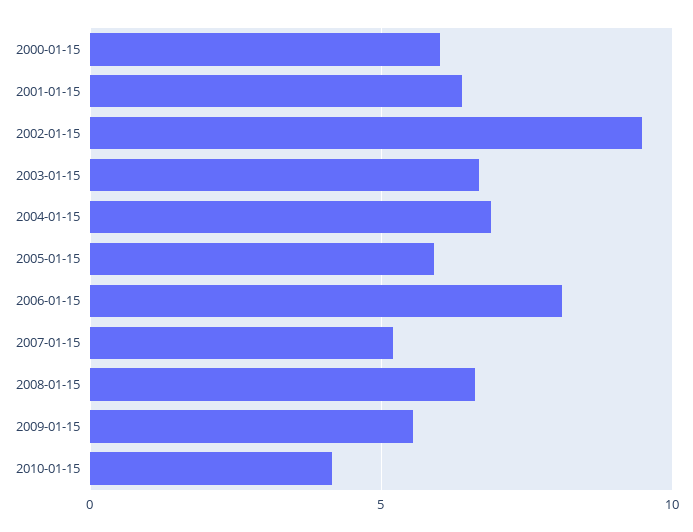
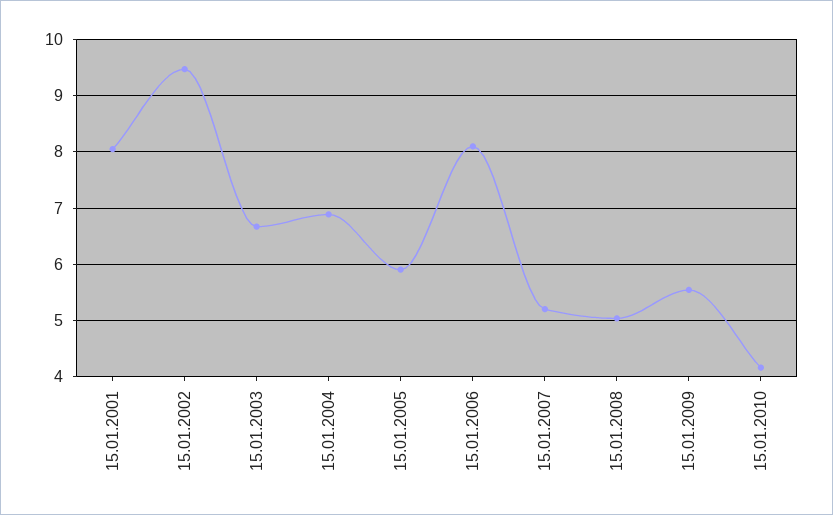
2000-01-15: 6 -> none
2001-01-15: 6.5 -> 8
2008-01-15: 6.5 -> 5

